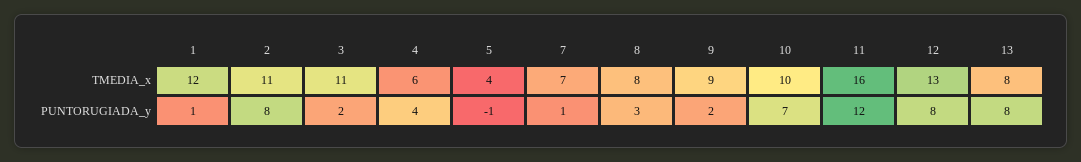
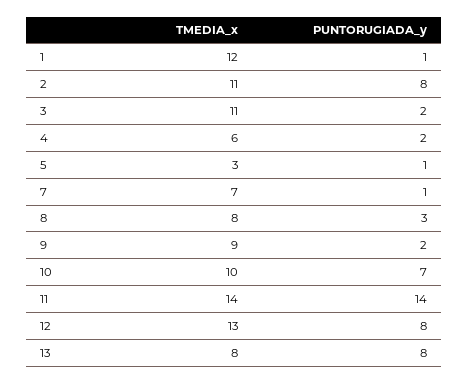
5, TMEDIA_x: 4 -> 3
11, TMEDIA_x: 16 -> 14
4, PUNTORUGIADA_y: 4 -> 2
5, PUNTORUGIADA_y: -1 -> 1
11, PUNTORUGIADA_y: 12 -> 14

